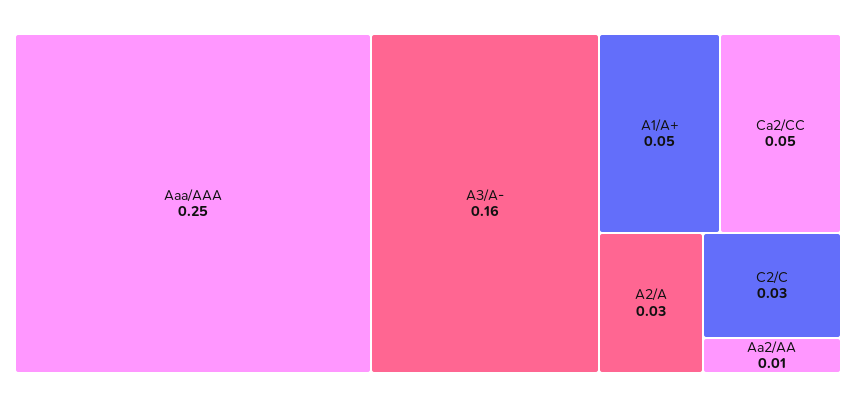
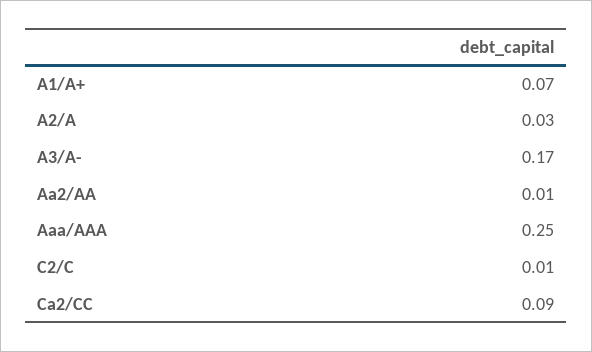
A3/A-: 0.16 -> 0.17
A1/A+: 0.05 -> 0.07
Ca2/CC: 0.05 -> 0.09
C2/C: 0.03 -> 0.01

